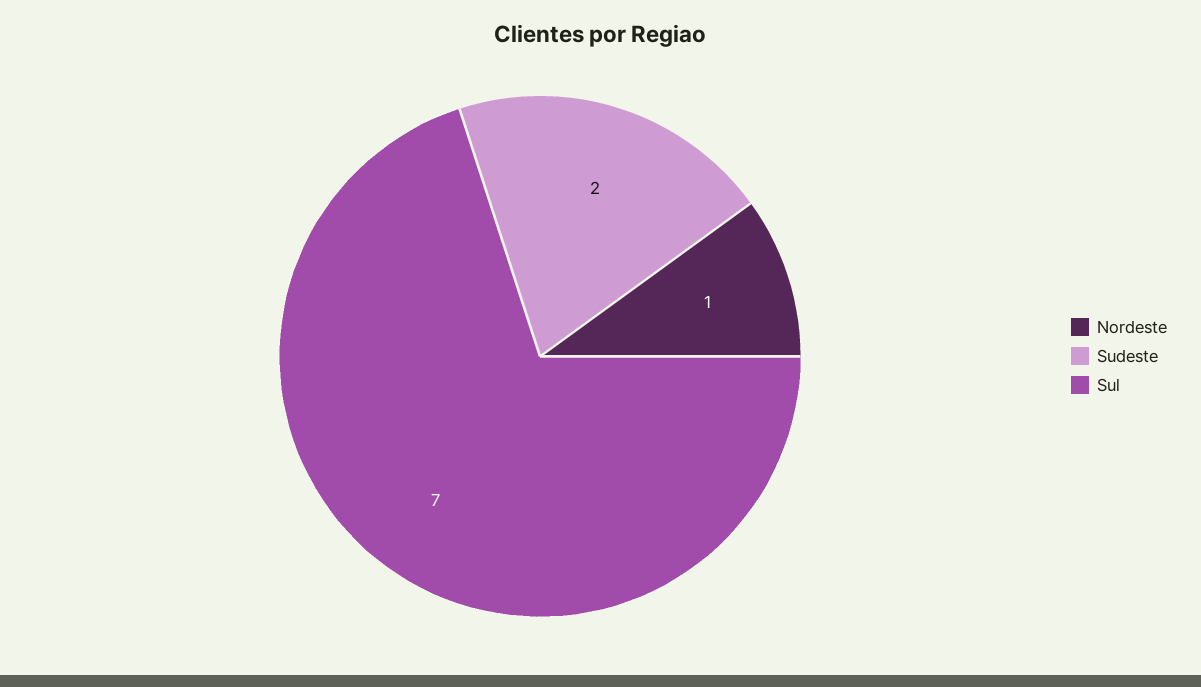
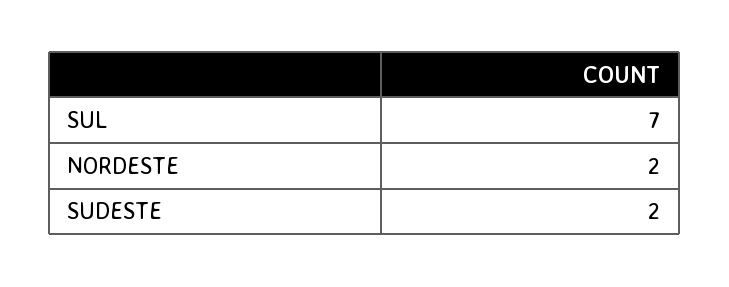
Nordeste: 1 -> 2

